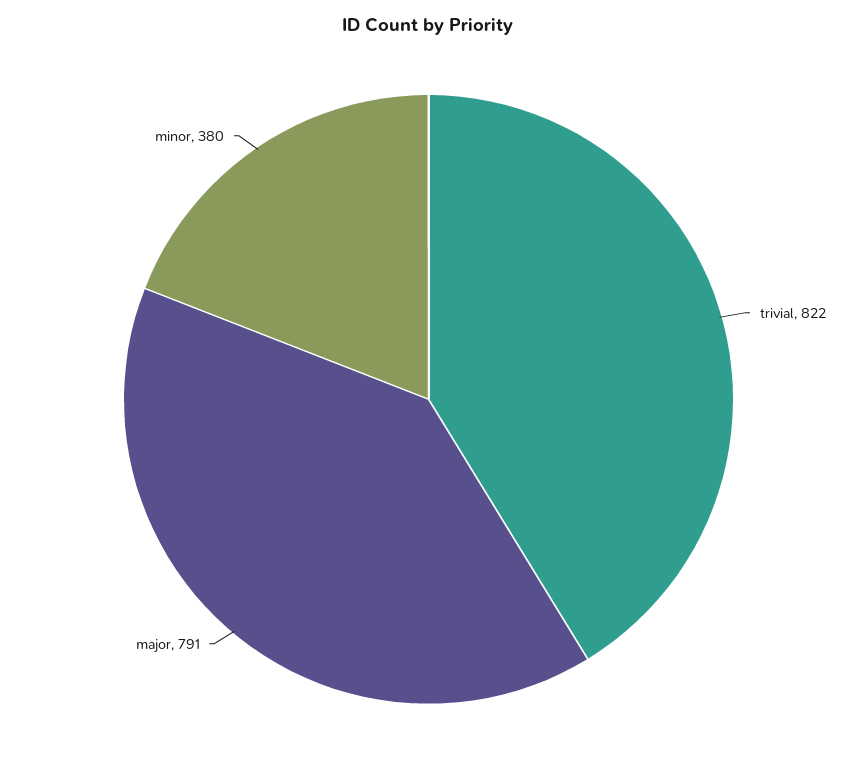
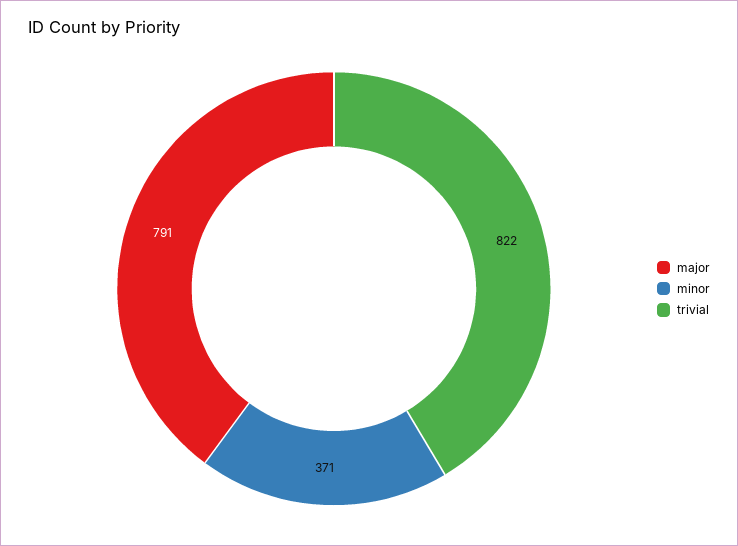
minor: 380 -> 371

